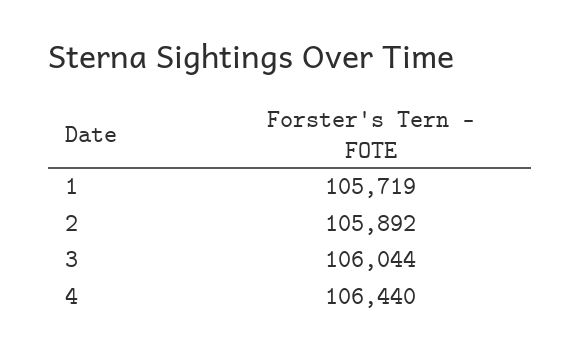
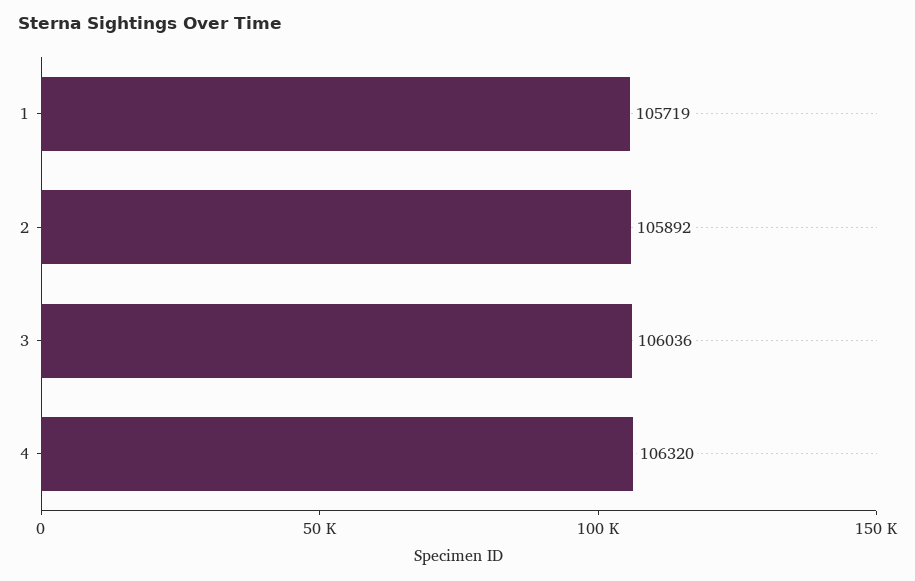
3: 106044 -> 106036
4: 106440 -> 106320

